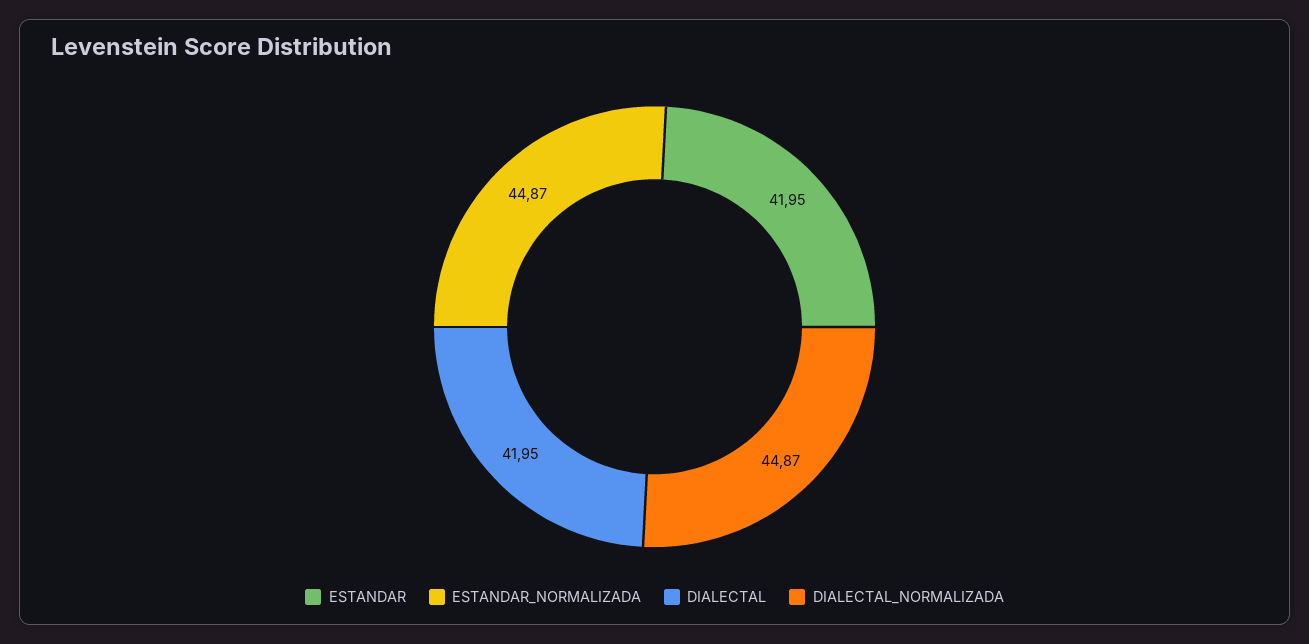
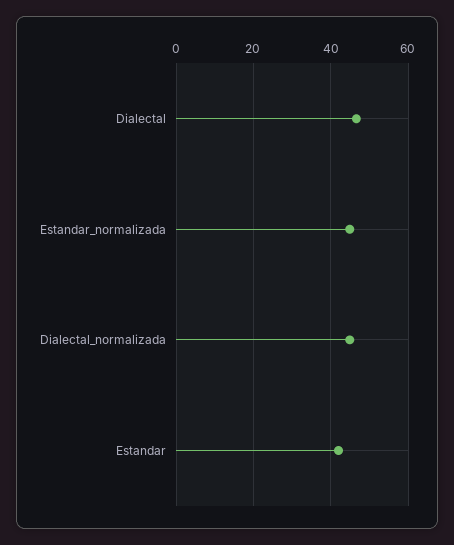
DIALECTAL: 41.95 -> 46

